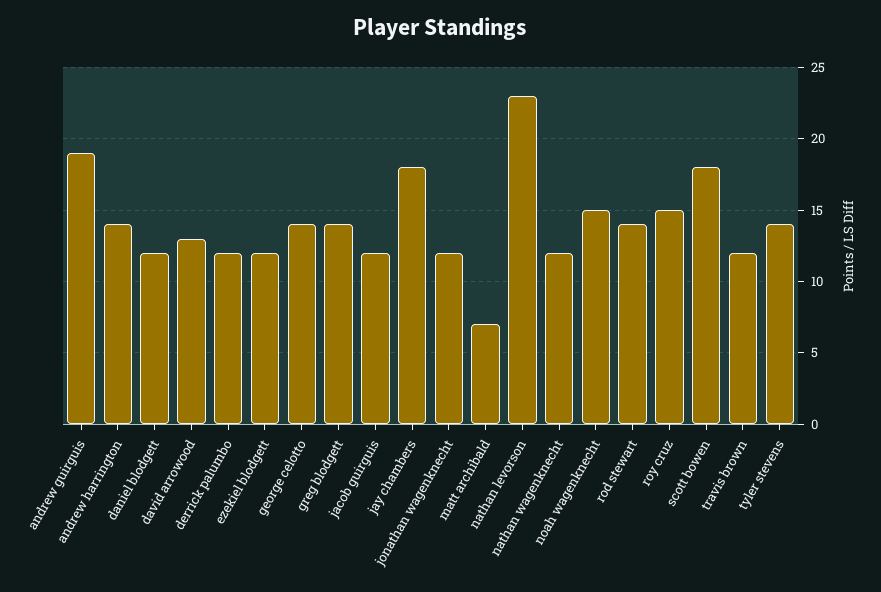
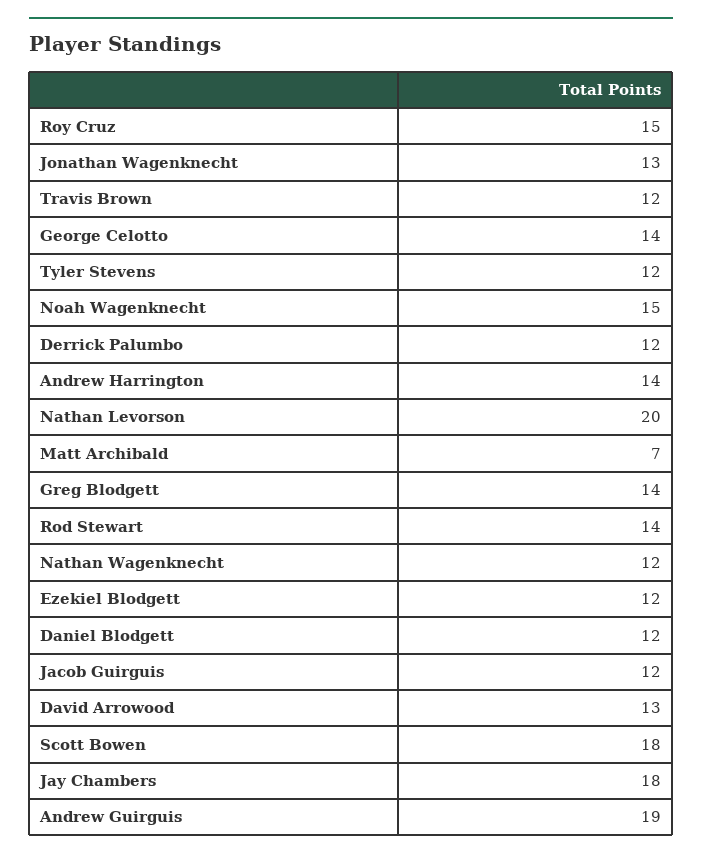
jonathan wagenknecht: 12 -> 13
nathan levorson: 23 -> 20
tyler stevens: 14 -> 12

